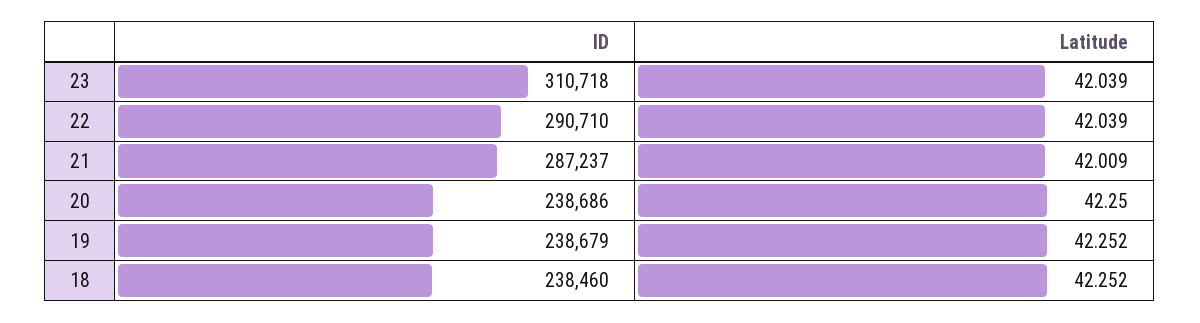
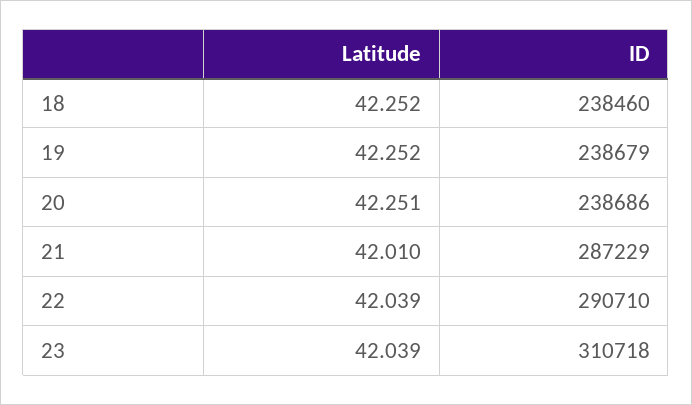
ID, 21: 287237 -> 287229
Latitude, 21: 42.009 -> 42.01
Latitude, 20: 42.25 -> 42.251

